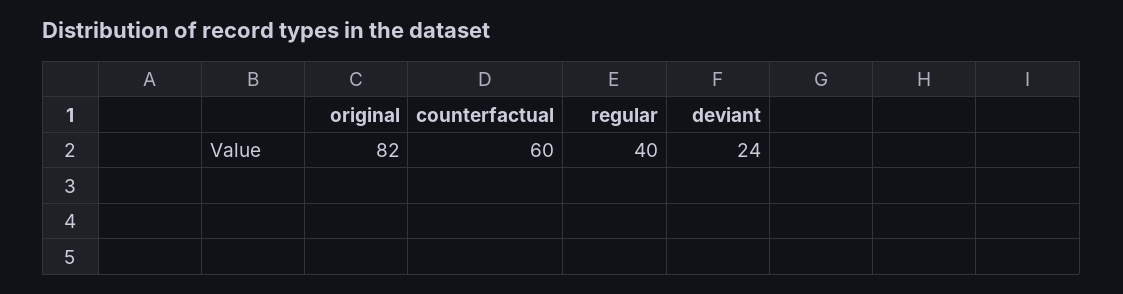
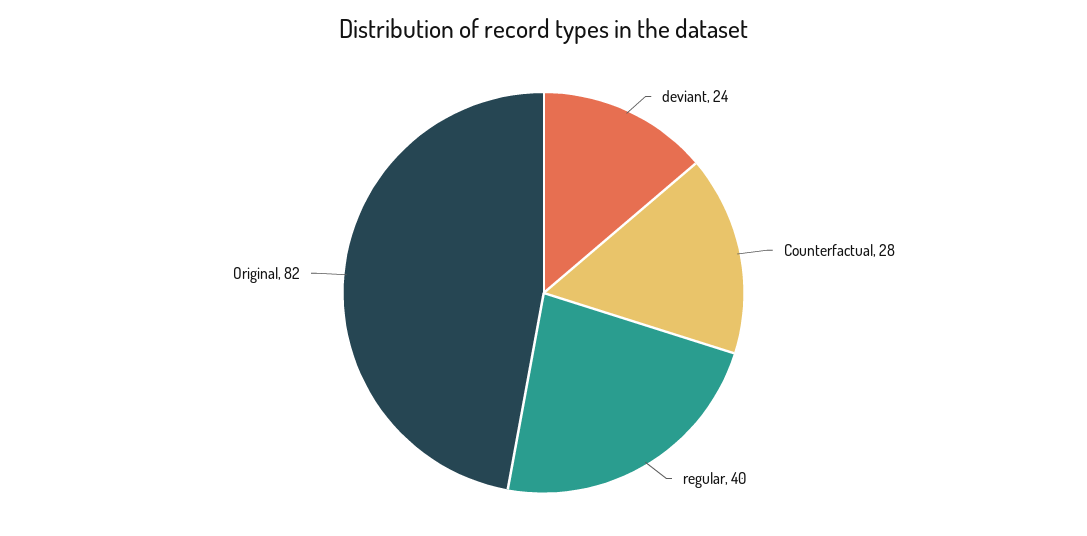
counterfactual: 60 -> 28

